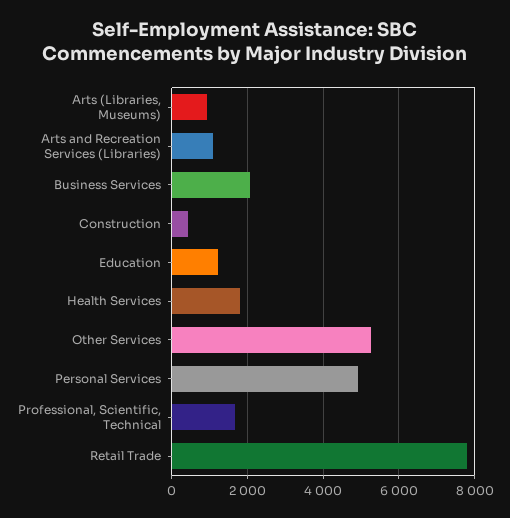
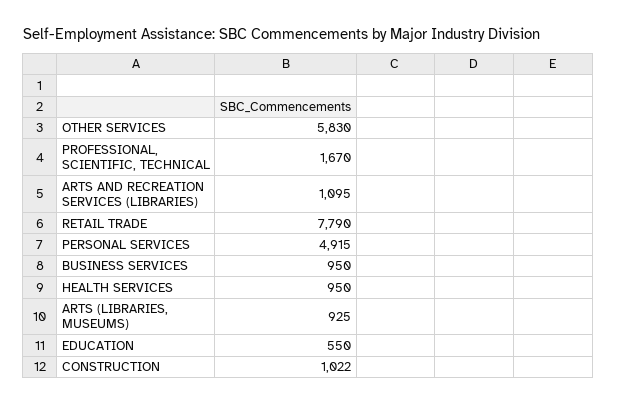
Business Services: 2000 -> 950
Construction: 400 -> 1022
Education: 1200 -> 550
Health Services: 1800 -> 950
Other Services: 5200 -> 5830

